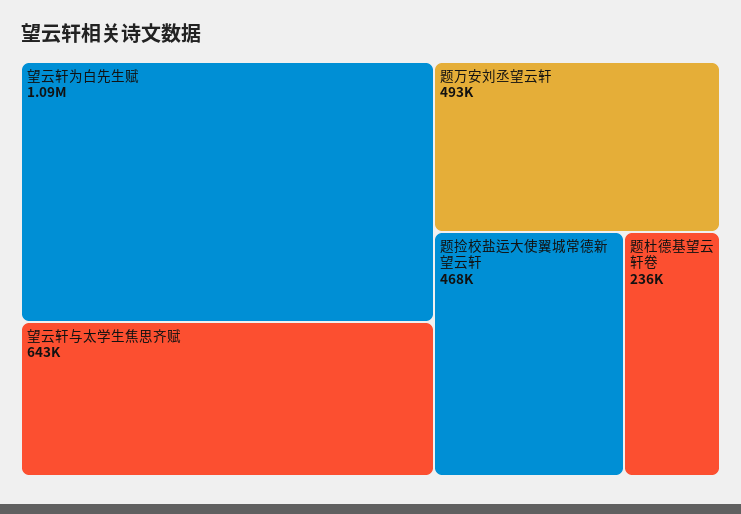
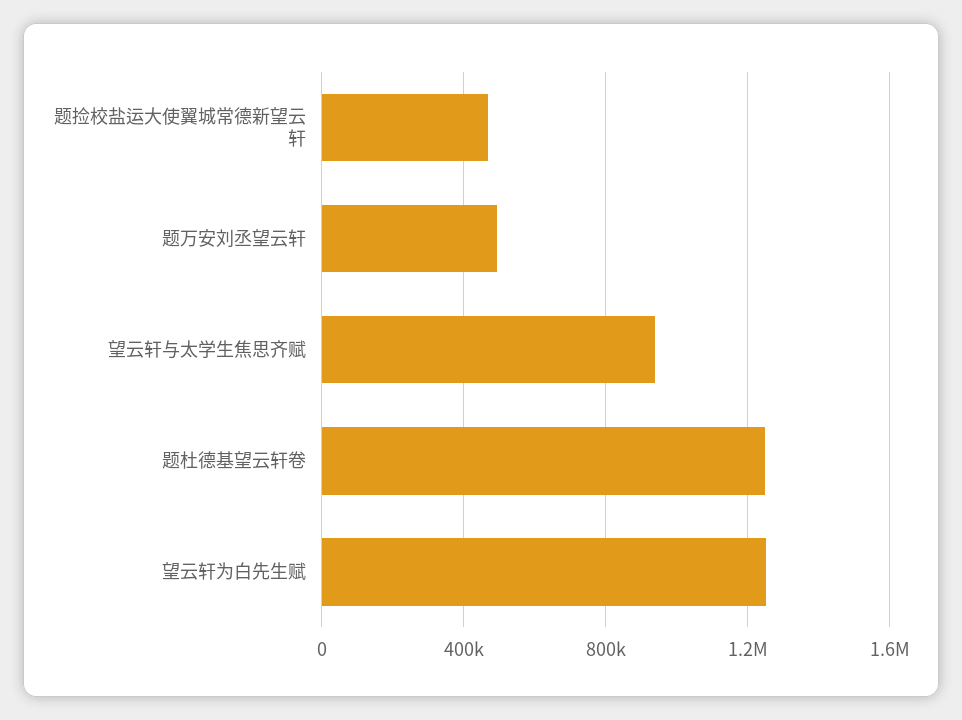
望云轩为白先生赋: 1090000 -> 1250000
望云轩与太学生焦思齐赋: 643000 -> 950000
题杜德基望云轩卷: 236000 -> 1250000

